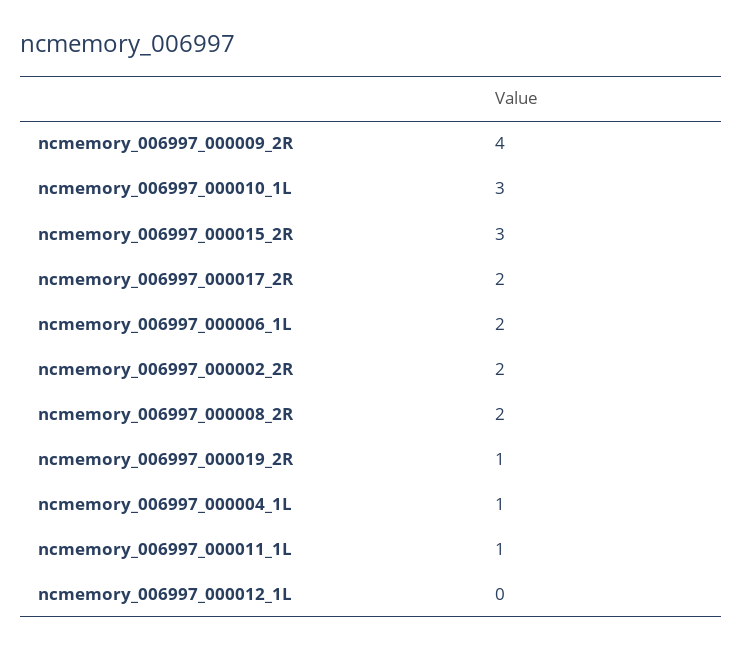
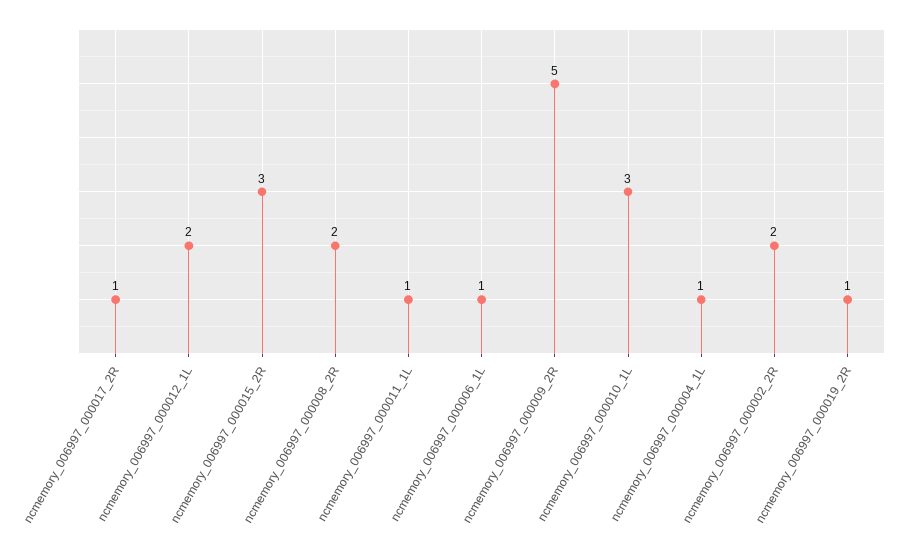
ncmemory_006997_000009_2R: 4 -> 5
ncmemory_006997_000017_2R: 2 -> 1
ncmemory_006997_000006_1L: 2 -> 1
ncmemory_006997_000012_1L: 0 -> 2

